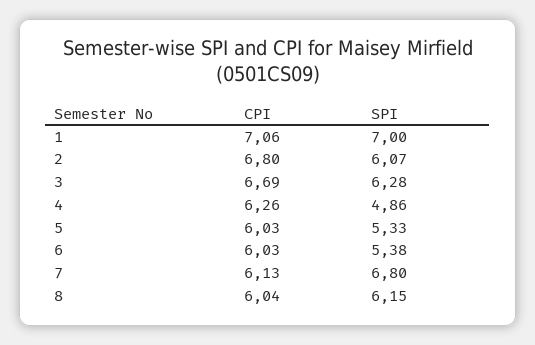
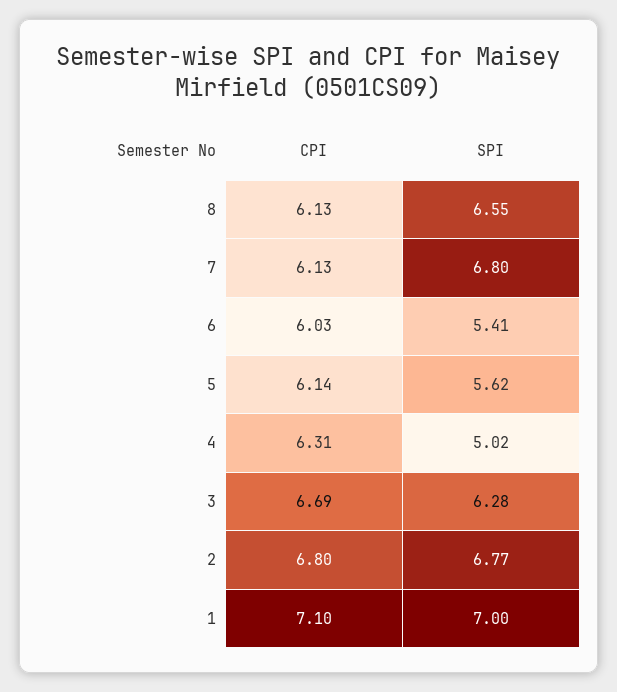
CPI, 1: 7.06 -> 7.1
SPI, 2: 6.07 -> 6.77
CPI, 4: 6.26 -> 6.31
SPI, 4: 4.86 -> 5.02
CPI, 5: 6.03 -> 6.14
SPI, 5: 5.33 -> 5.62
SPI, 6: 5.38 -> 5.41
CPI, 8: 6.04 -> 6.13
SPI, 8: 6.15 -> 6.55

